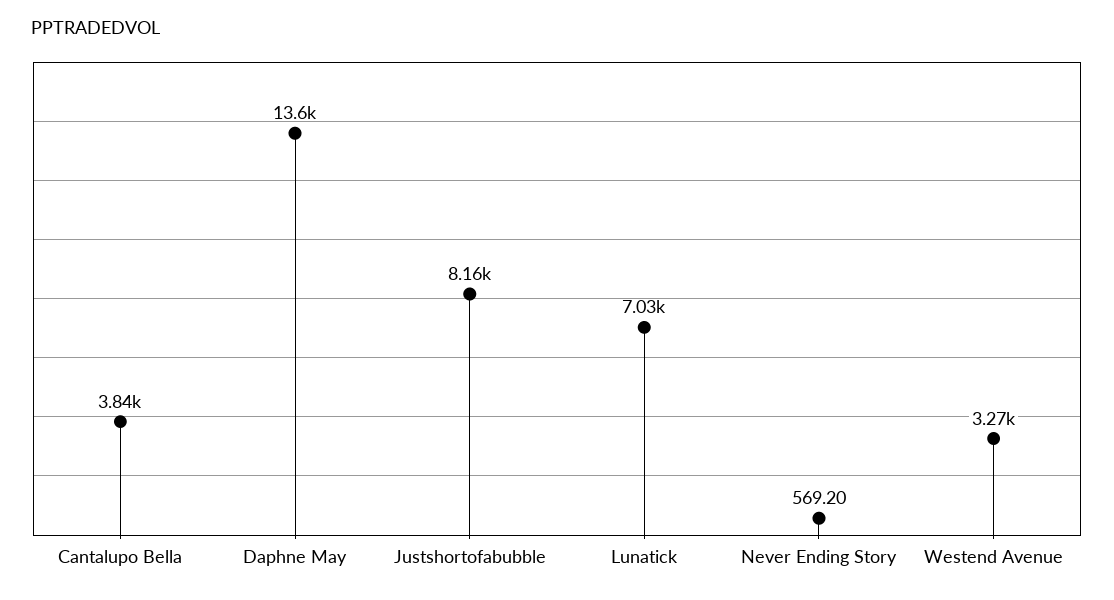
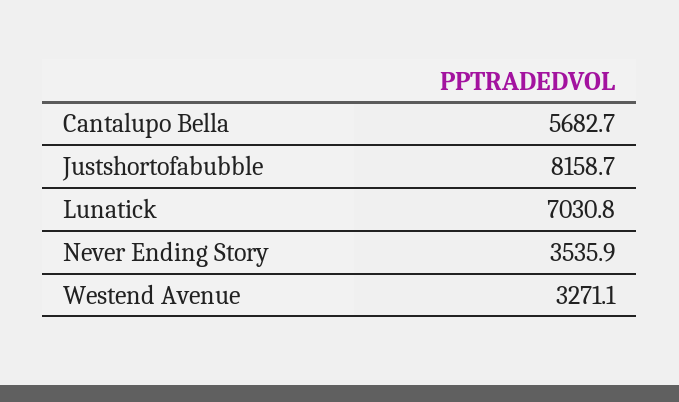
Cantalupo Bella: 3840 -> 5682.7
Daphne May: 13600 -> none
Never Ending Story: 569.2 -> 3535.9

